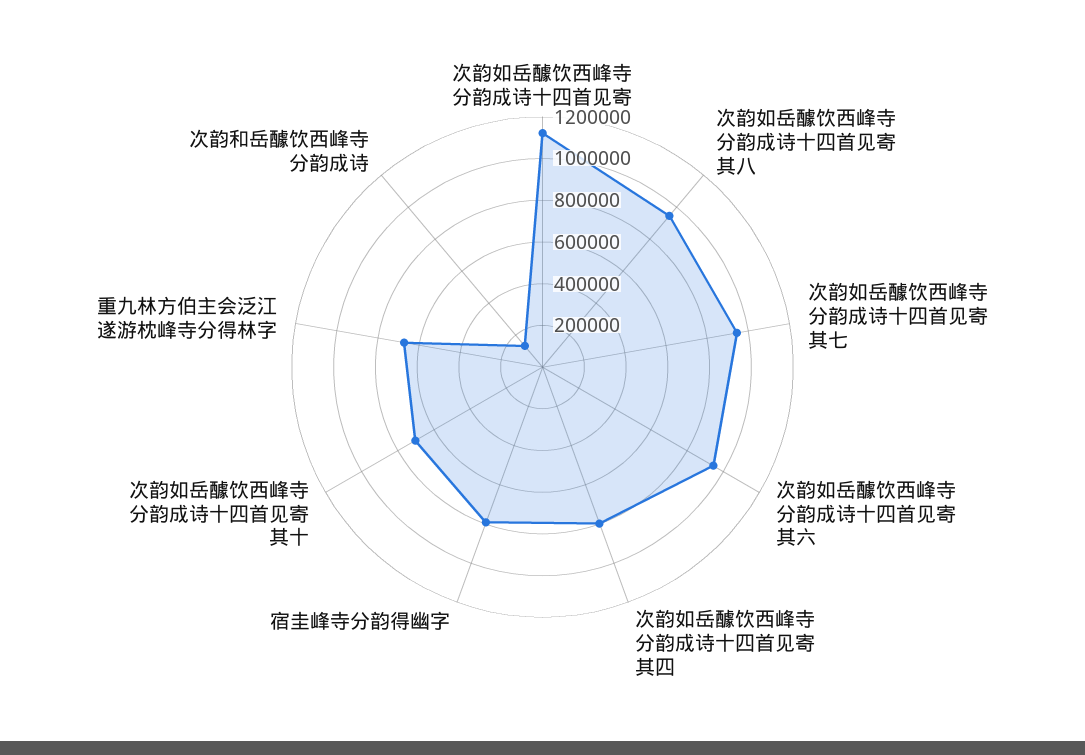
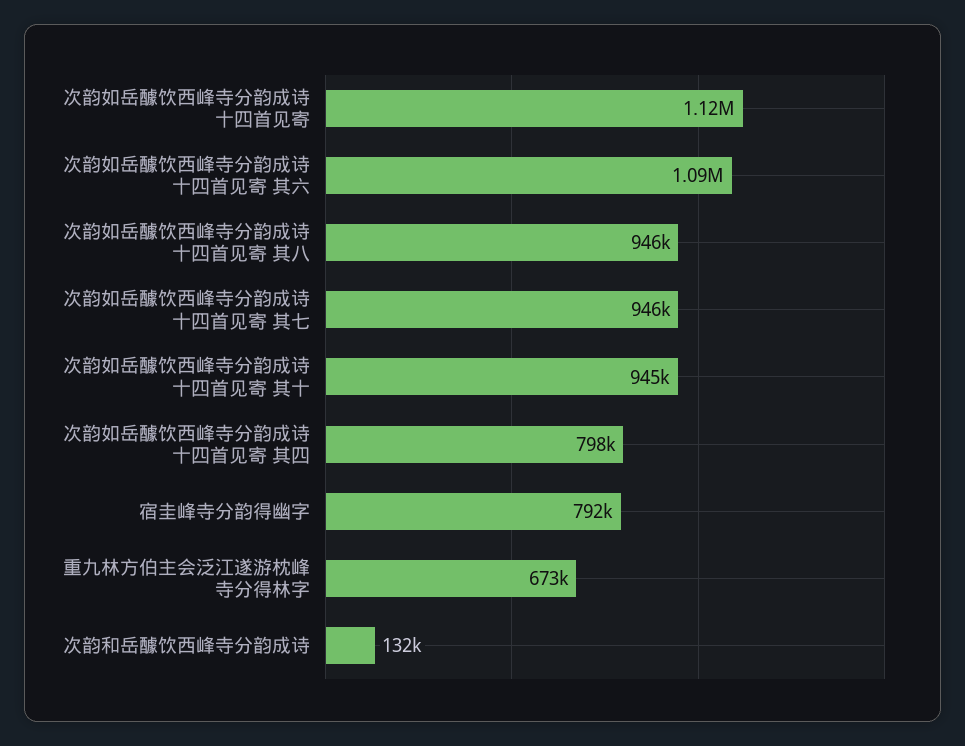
次韵如岳醵饮西峰寺分韵成诗十四首见寄 其六: 950000 -> 1090000
次韵如岳醵饮西峰寺分韵成诗十四首见寄 其十: 700000 -> 945000

